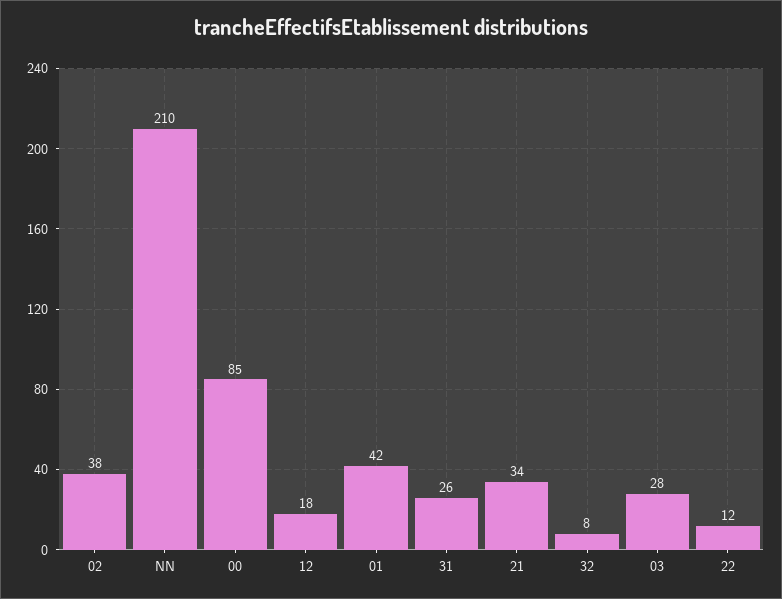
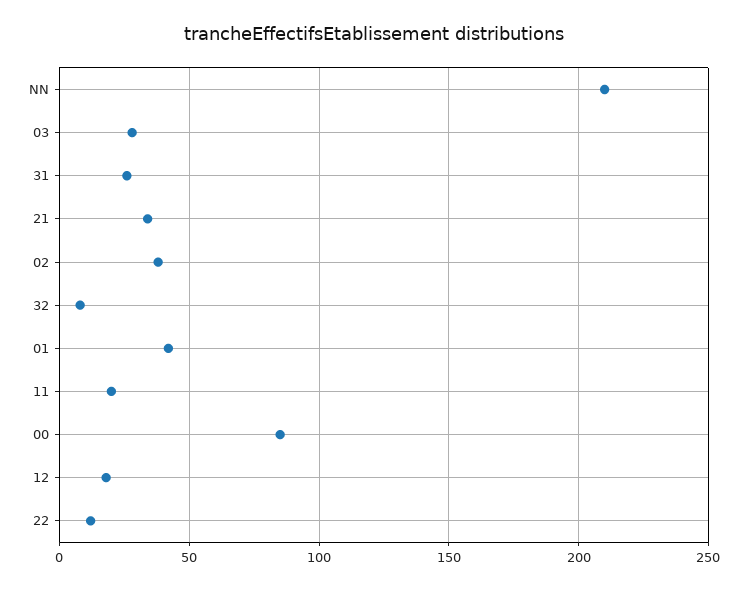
11: none -> 20

